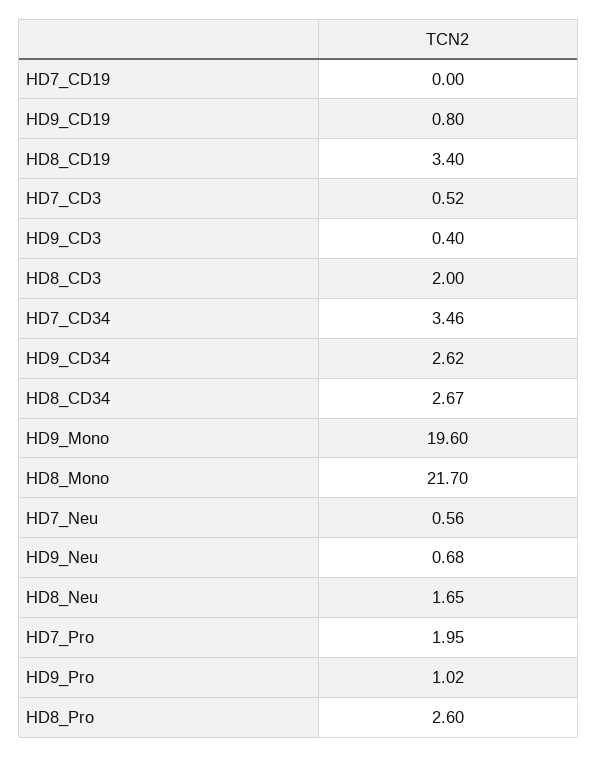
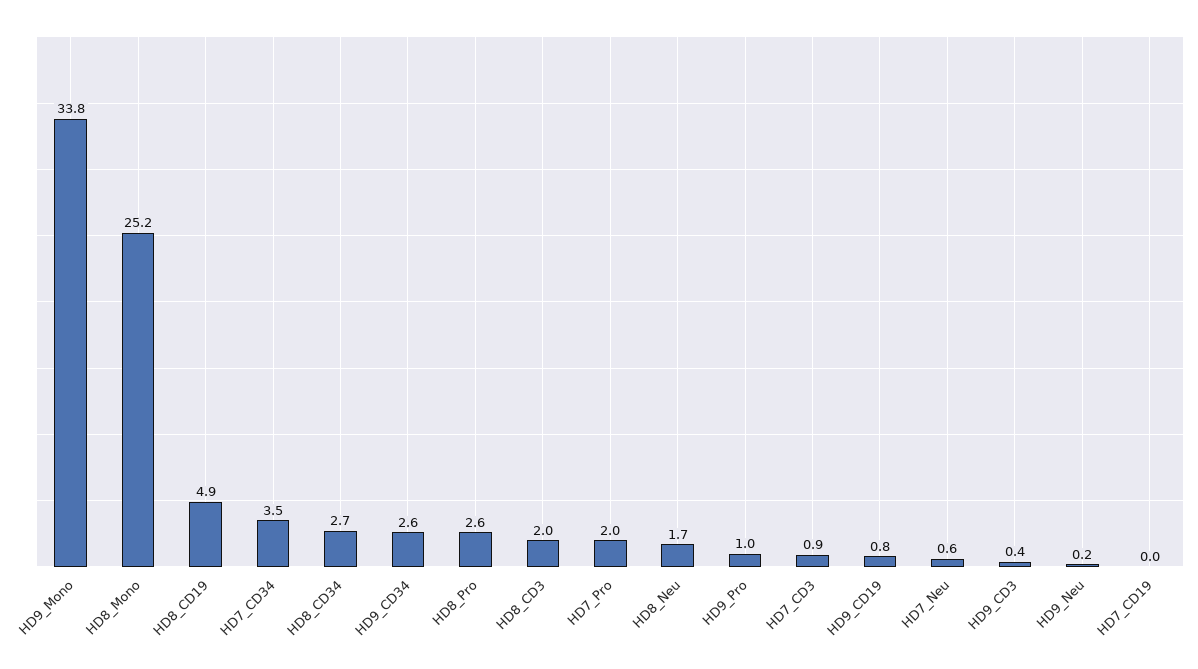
HD8_CD19: 3.4 -> 4.9
HD7_CD3: 0.52 -> 0.9
HD9_Mono: 19.6 -> 33.8
HD8_Mono: 21.7 -> 25.2
HD9_Neu: 0.68 -> 0.2

